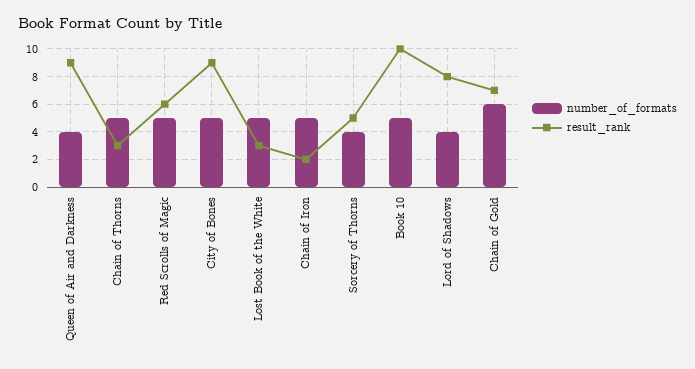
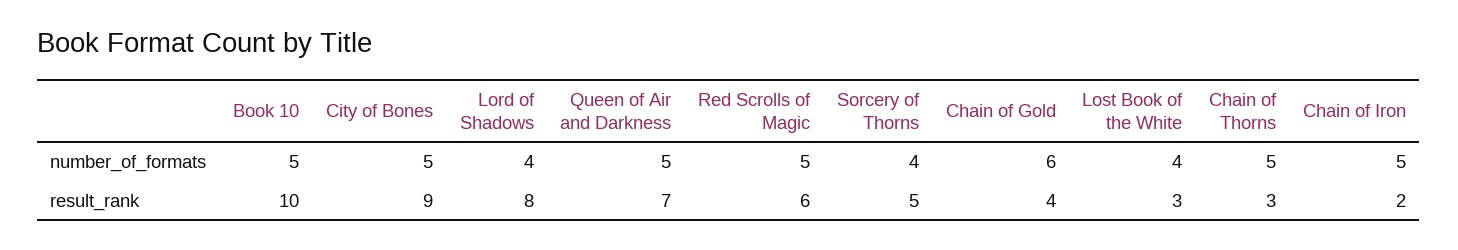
number_of_formats, Queen of Air and Darkness: 4 -> 5
result_rank, Queen of Air and Darkness: 9 -> 7
number_of_formats, Lost Book of the White: 5 -> 4
result_rank, Chain of Gold: 7 -> 4

